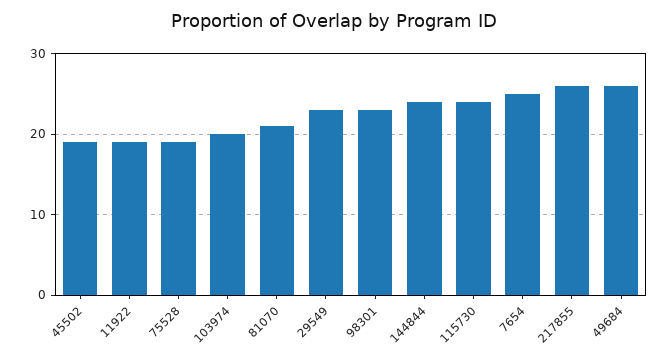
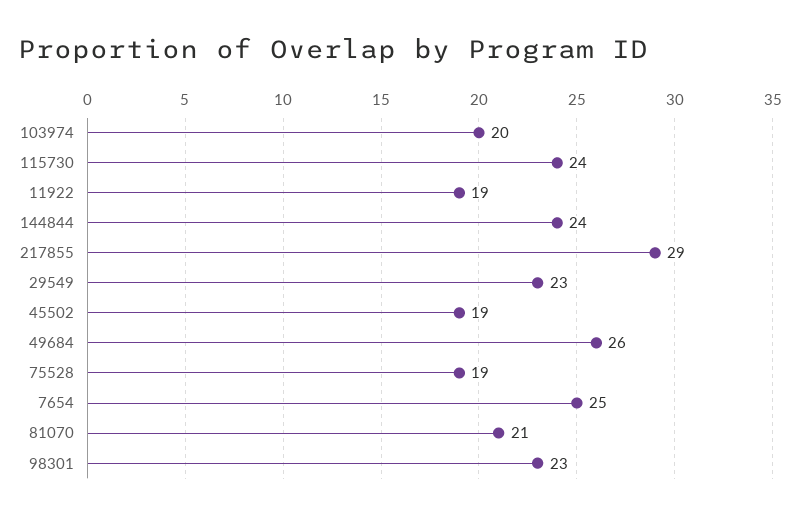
217855: 26 -> 29

